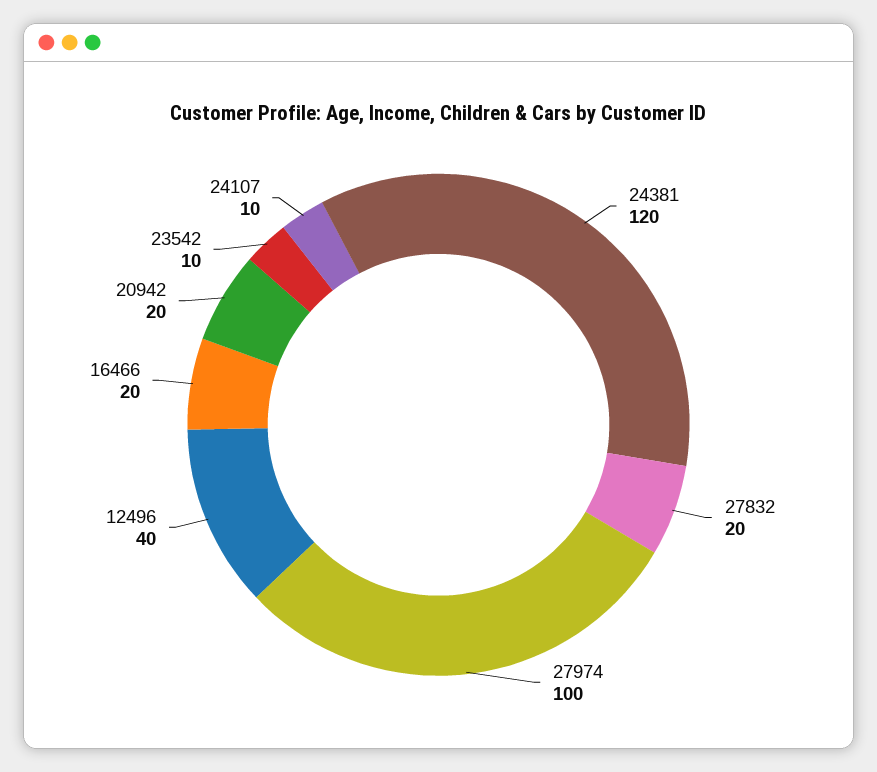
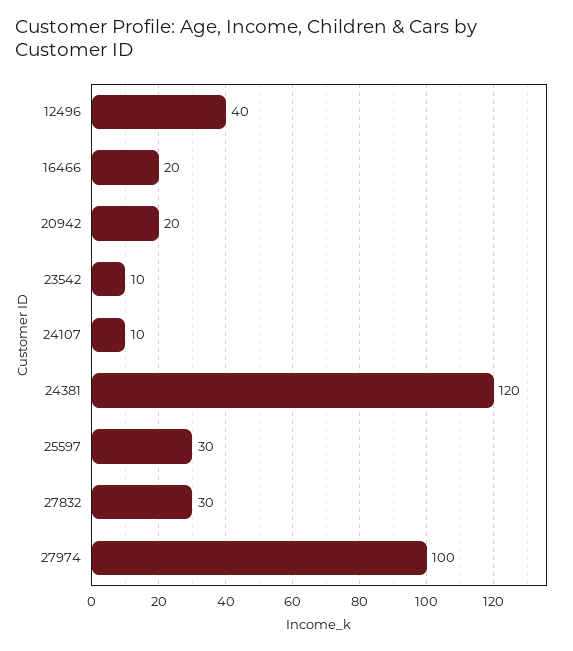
27832: 20 -> 30
25597: none -> 30

